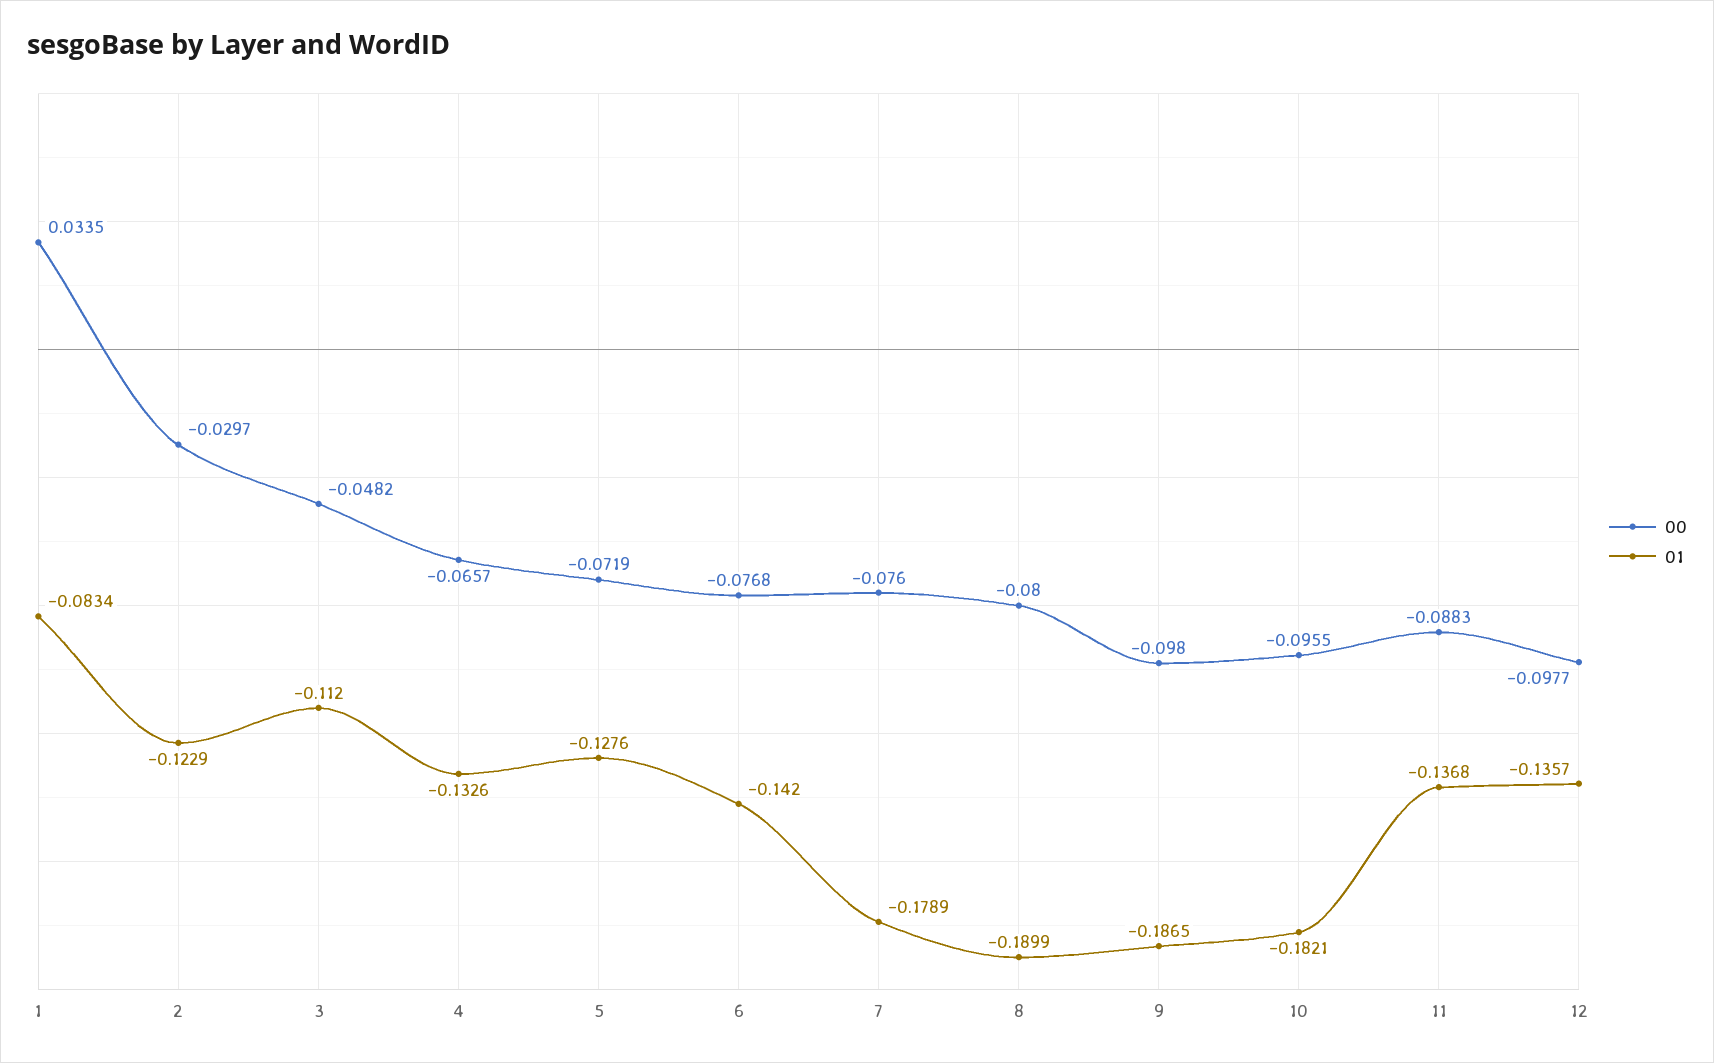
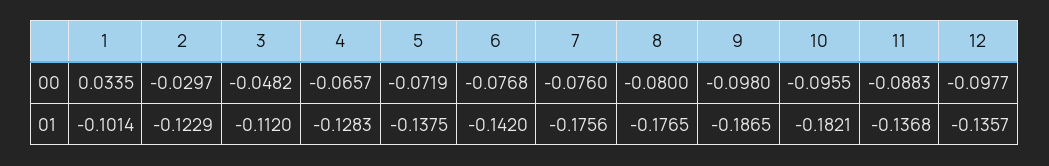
01, 1: -0.0834 -> -0.1014
01, 4: -0.1326 -> -0.1283
01, 5: -0.1276 -> -0.1375
01, 7: -0.1789 -> -0.1756
01, 8: -0.1899 -> -0.1765

